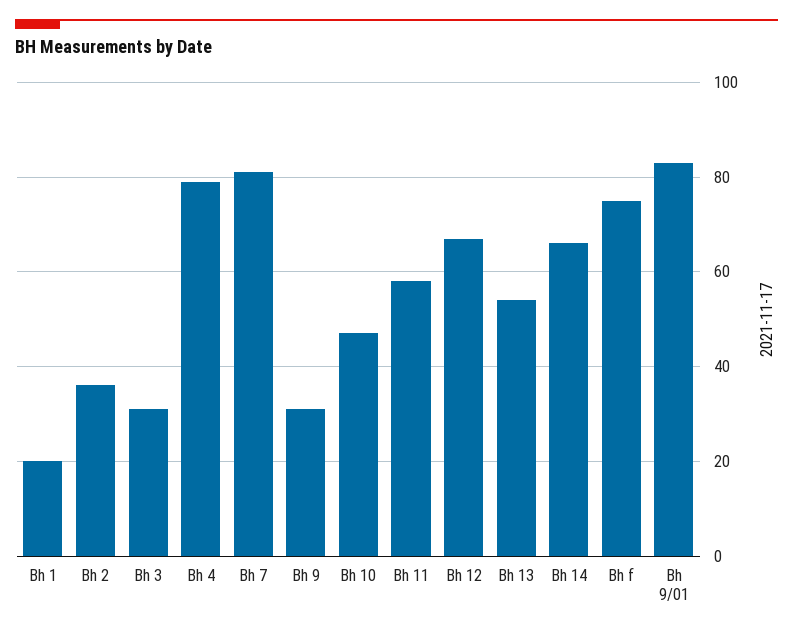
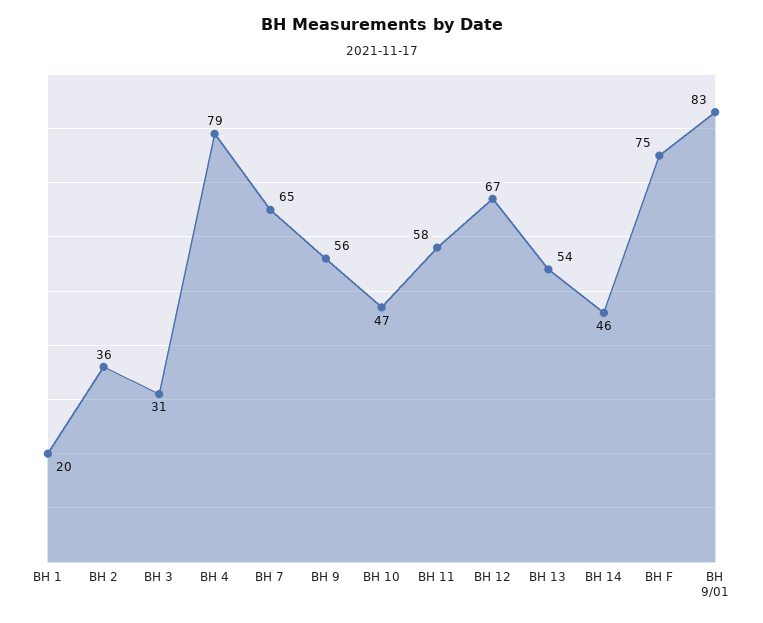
Bh 7: 80 -> 65
Bh 9: 30 -> 56
Bh 14: 65 -> 46

